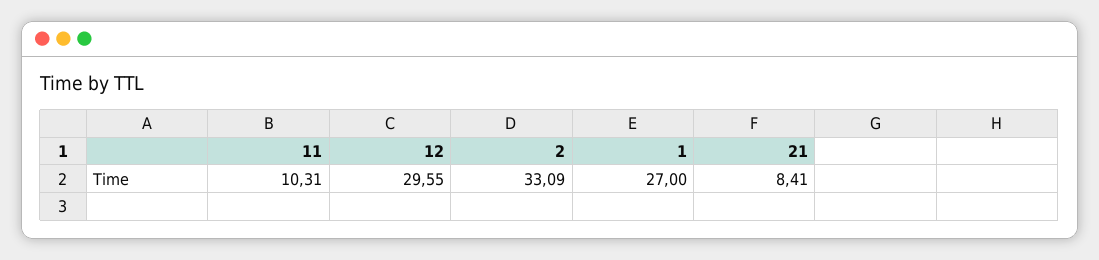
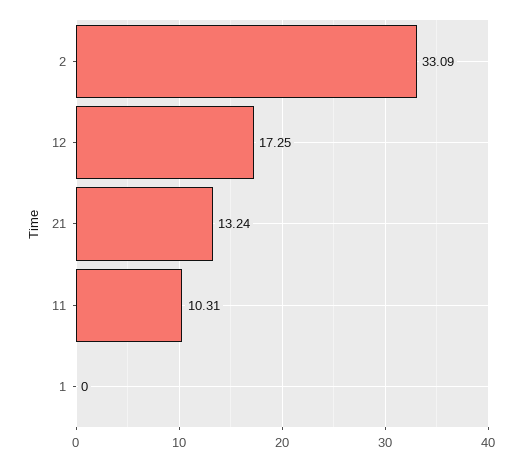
12: 29.55 -> 17.25
1: 27 -> 0
21: 8.41 -> 13.24

